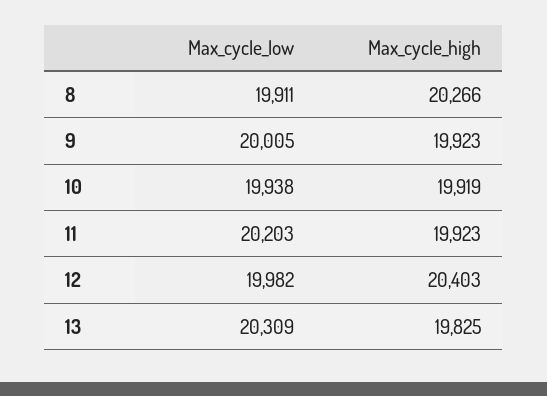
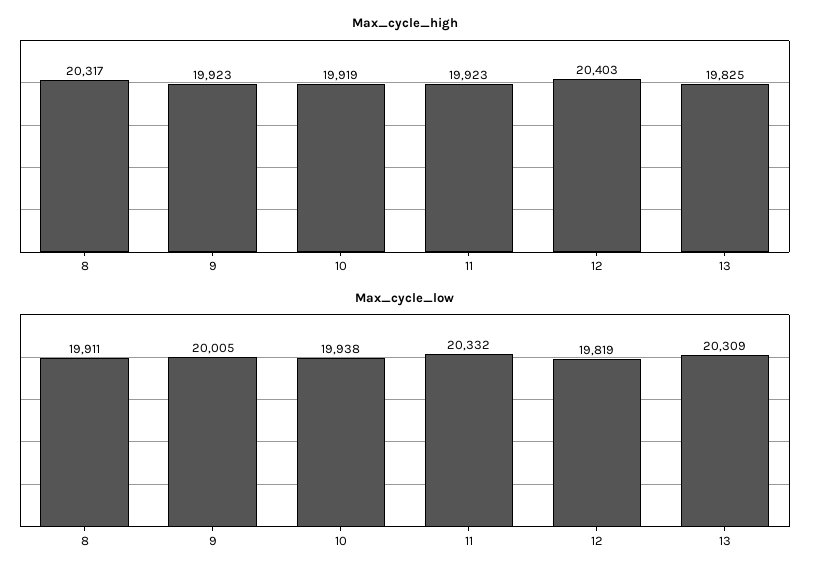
Max_cycle_high, 8: 20266 -> 20317
Max_cycle_low, 11: 20203 -> 20332
Max_cycle_low, 12: 19982 -> 19819

